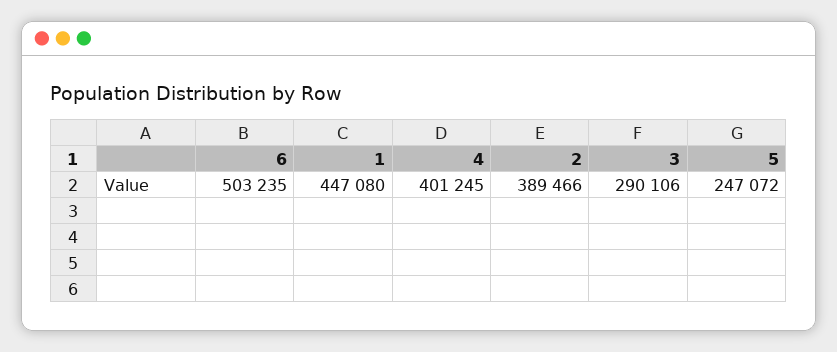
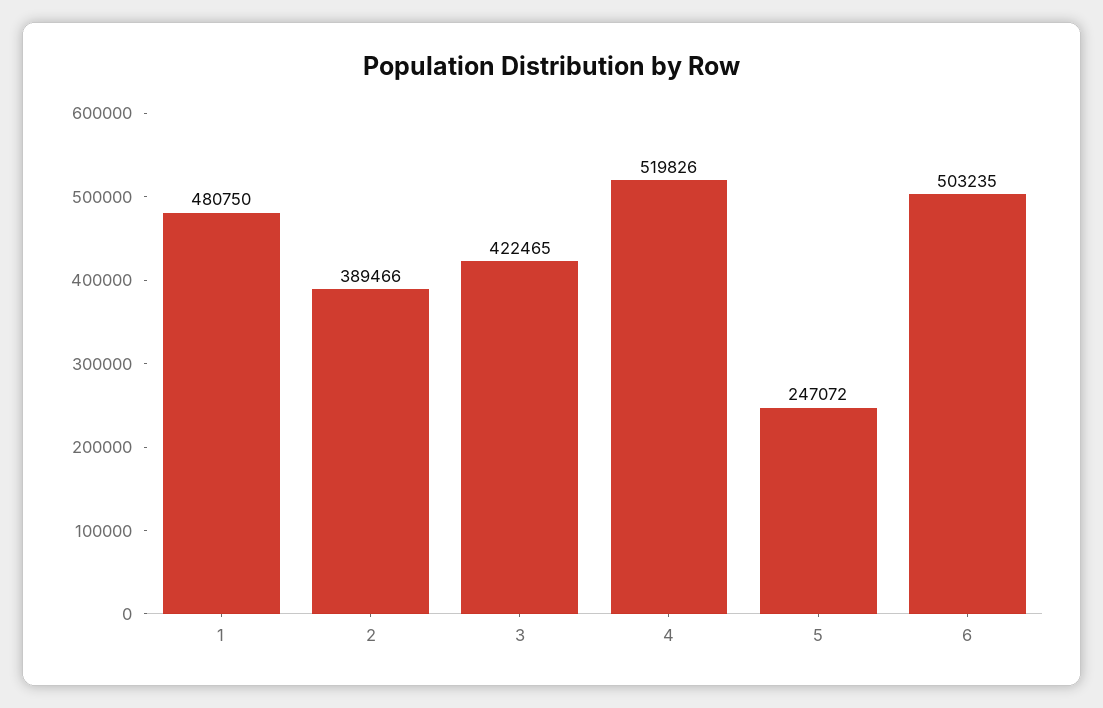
1: 447080 -> 480750
4: 401245 -> 519826
3: 290106 -> 422465

